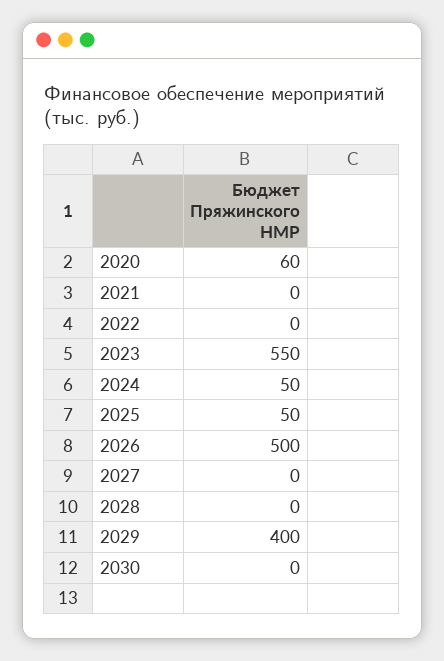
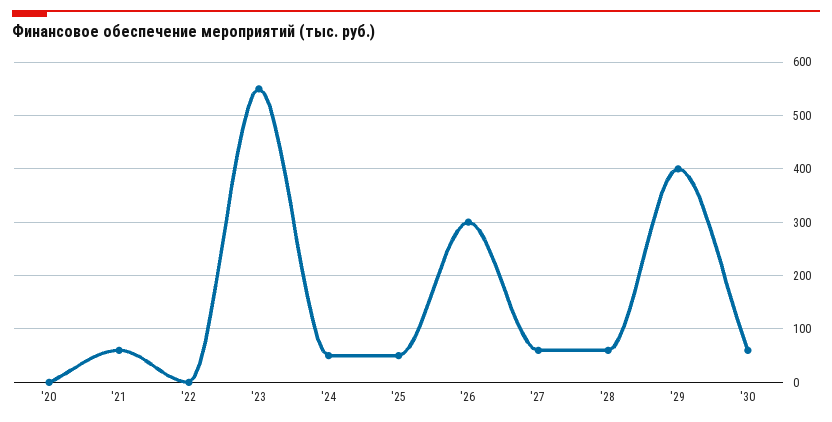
2020: 60 -> 0
2021: 0 -> 60
2026: 500 -> 300
2027: 0 -> 60
2028: 0 -> 60
2030: 0 -> 60

